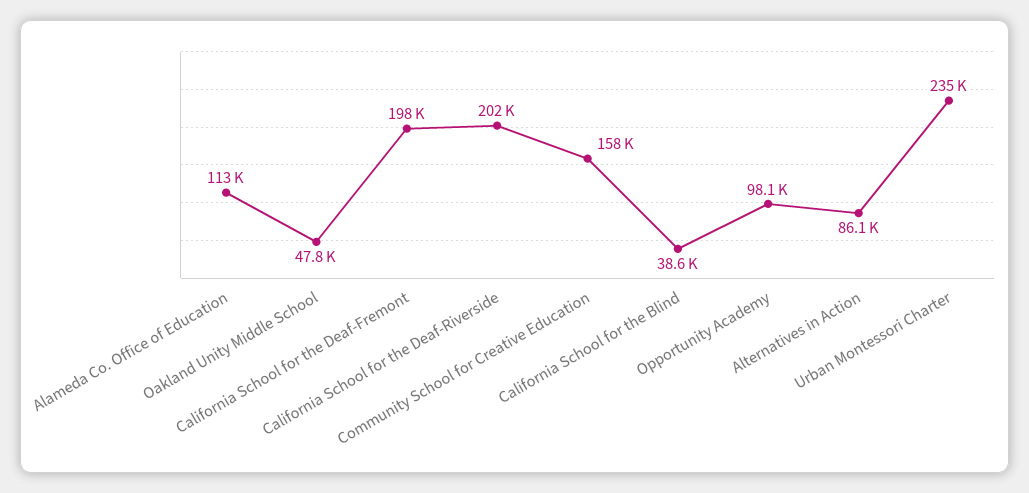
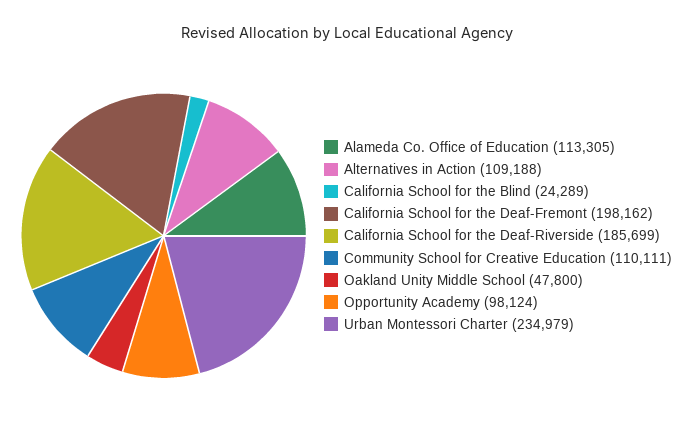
California School for the Deaf-Riverside: 202000 -> 185699
Community School for Creative Education: 158000 -> 110111
California School for the Blind: 38600 -> 24289
Alternatives in Action: 86100 -> 109188

